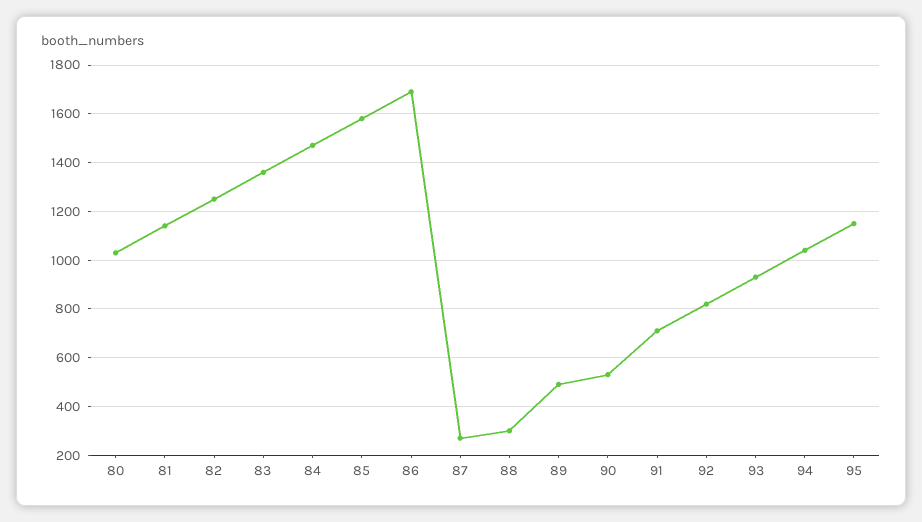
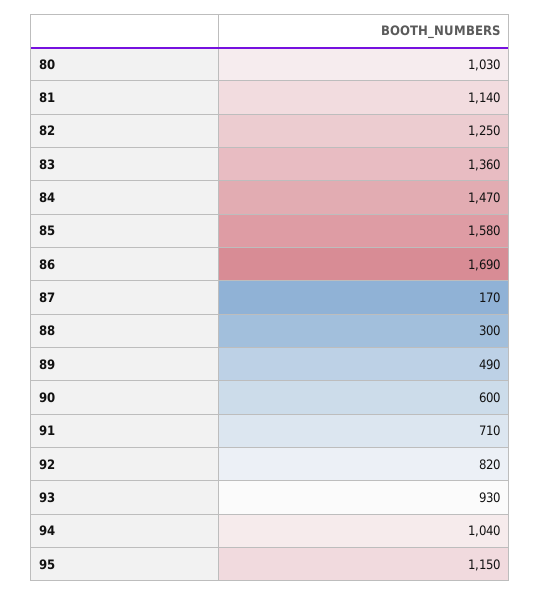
87: 275 -> 170
90: 525 -> 600

